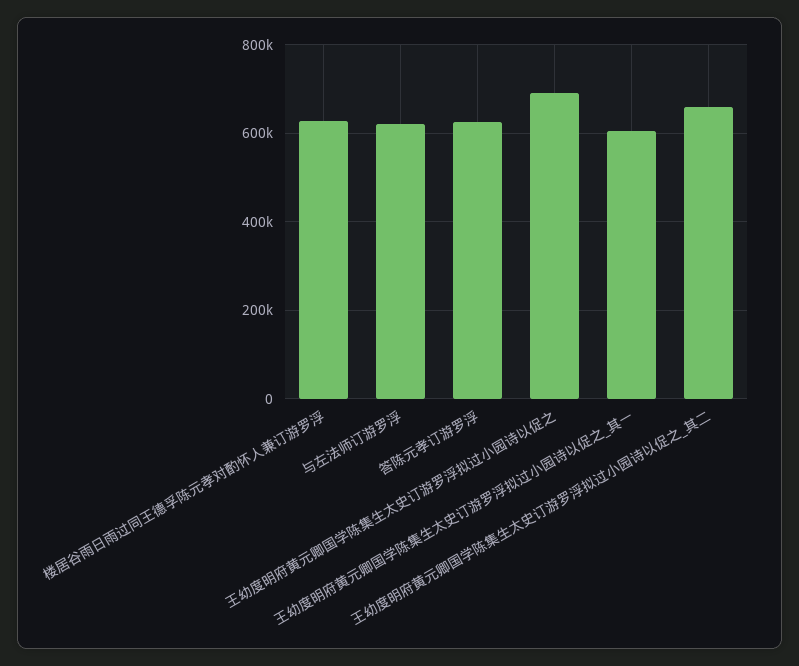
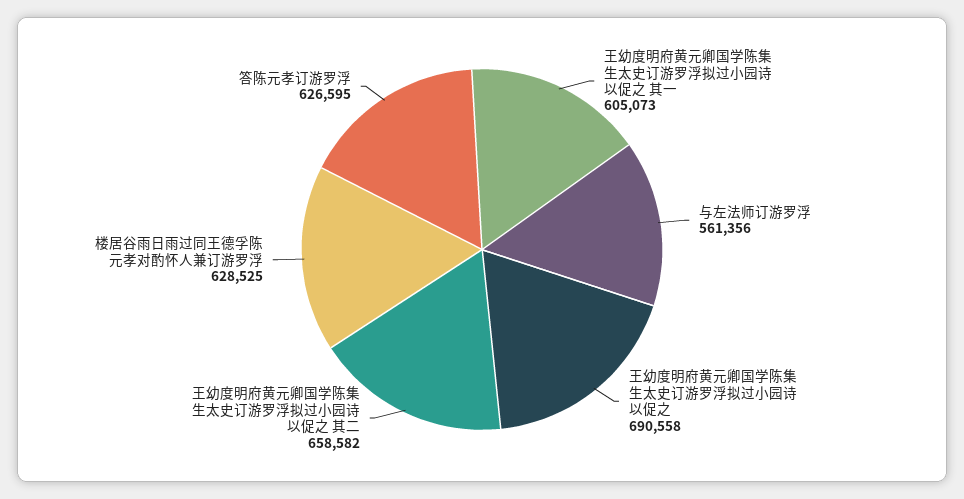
与左法师订游罗浮: 620000 -> 561356

